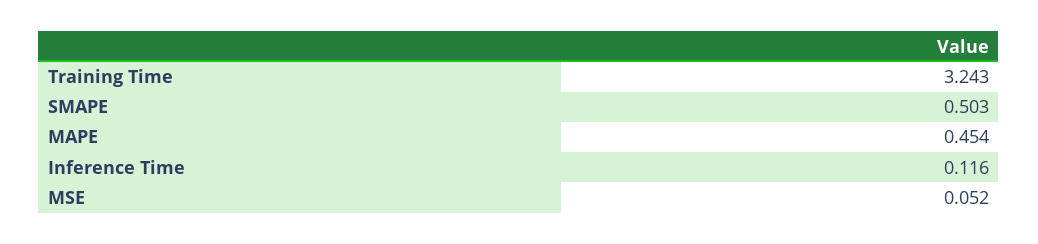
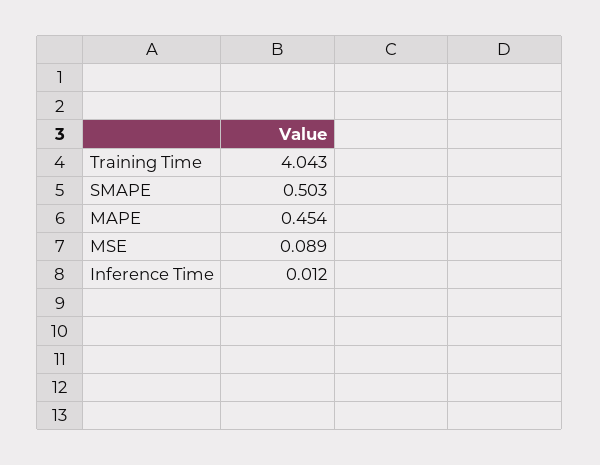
Training Time: 3.243 -> 4.043
Inference Time: 0.116 -> 0.012
MSE: 0.052 -> 0.089

